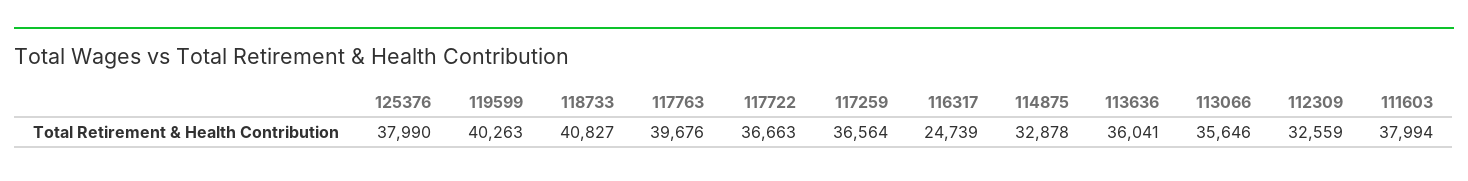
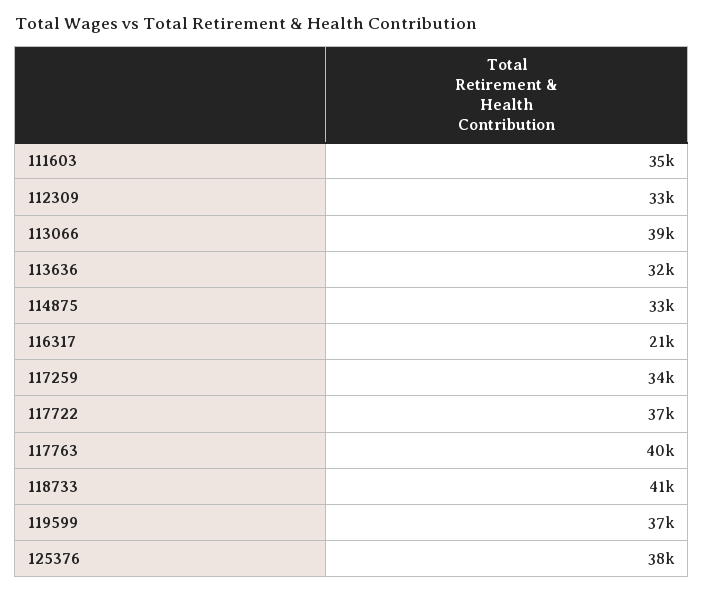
119599: 40263 -> 37000
117259: 36564 -> 34000
116317: 24739 -> 21000
113636: 36041 -> 32000
113066: 35646 -> 39000
111603: 37994 -> 35000

